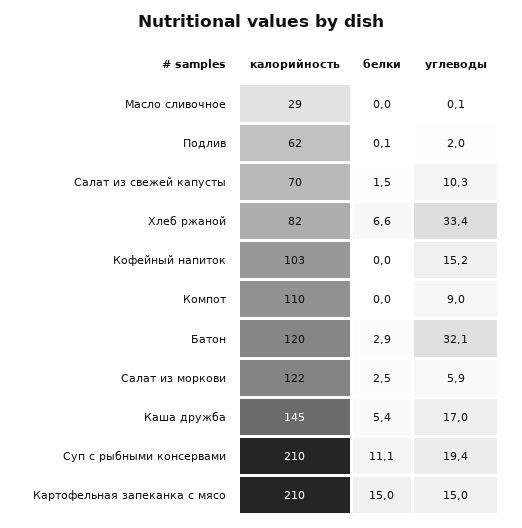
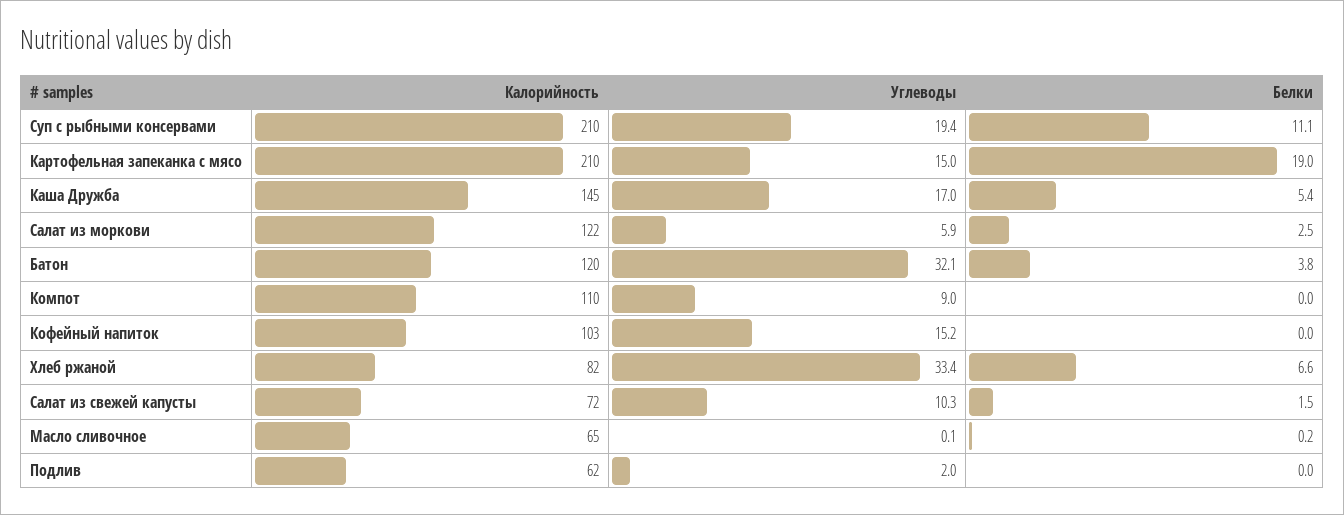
калорийность, Масло сливочное: 29 -> 65
белки, Масло сливочное: 0 -> 0.2
белки, Подлив: 0.1 -> 0
калорийность, Салат из свежей капусты: 70 -> 72
белки, Батон: 2.9 -> 3.8
белки, Картофельная запеканка с мясо: 15 -> 19

